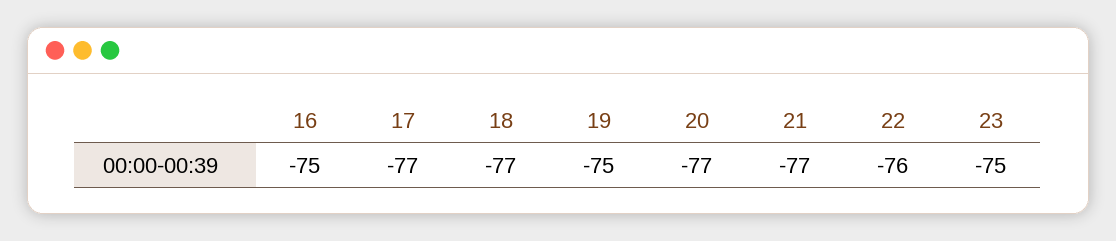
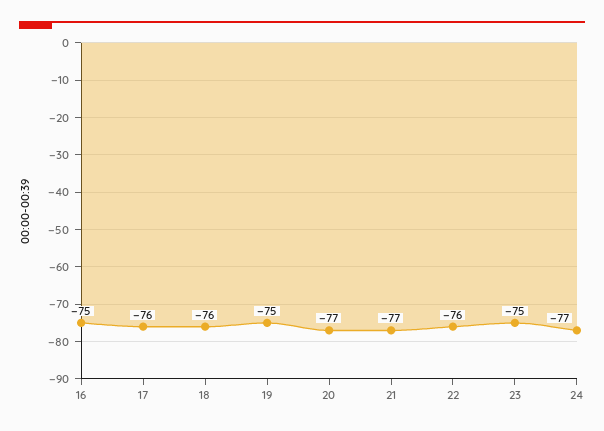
17: -77 -> -76
18: -77 -> -76
24: none -> -77

